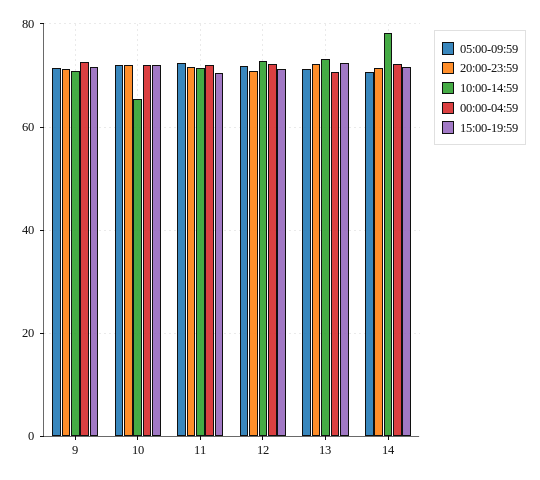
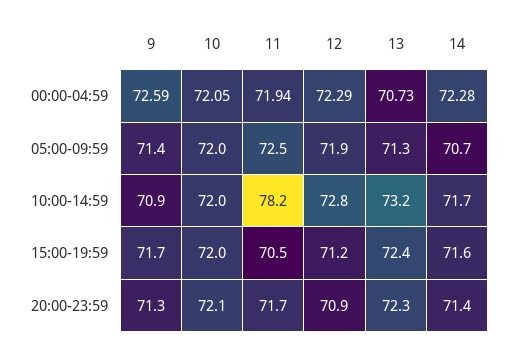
10:00-14:59, 10: 66 -> 72
10:00-14:59, 11: 72 -> 78.2
10:00-14:59, 14: 78 -> 71.7

